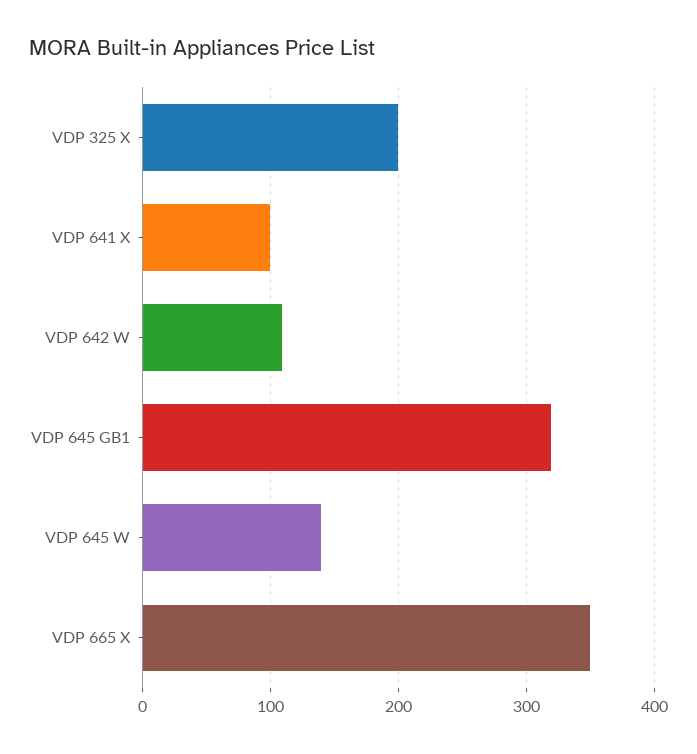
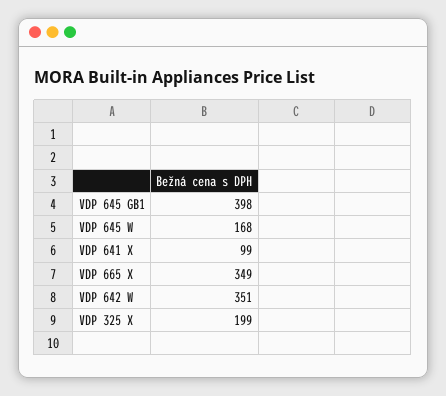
VDP 642 W: 110 -> 351
VDP 645 GB1: 320 -> 398
VDP 645 W: 140 -> 168

